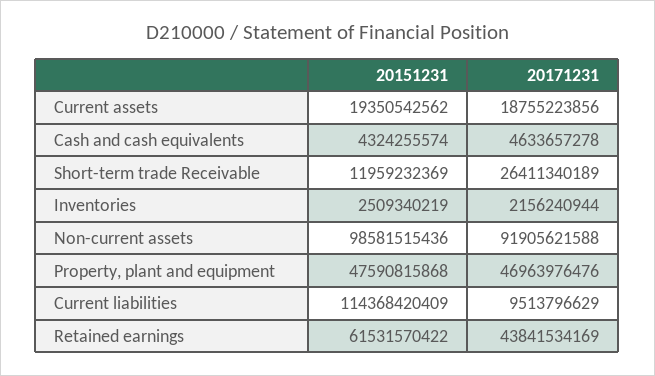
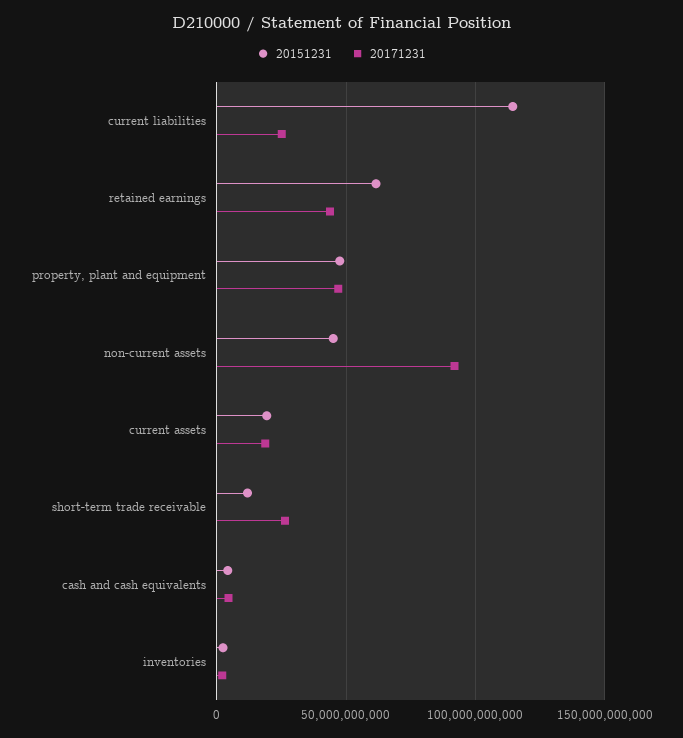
20151231, Non-current assets: 98581515436 -> 45000000000
20171231, Current liabilities: 9513796629 -> 25000000000

